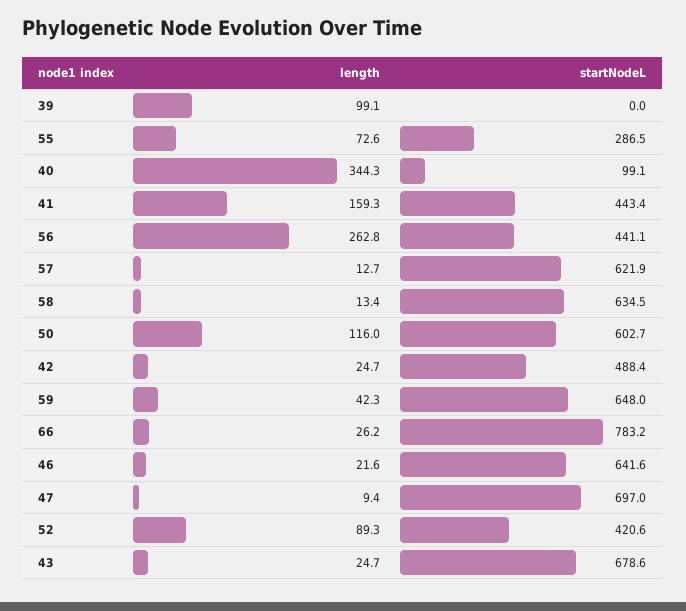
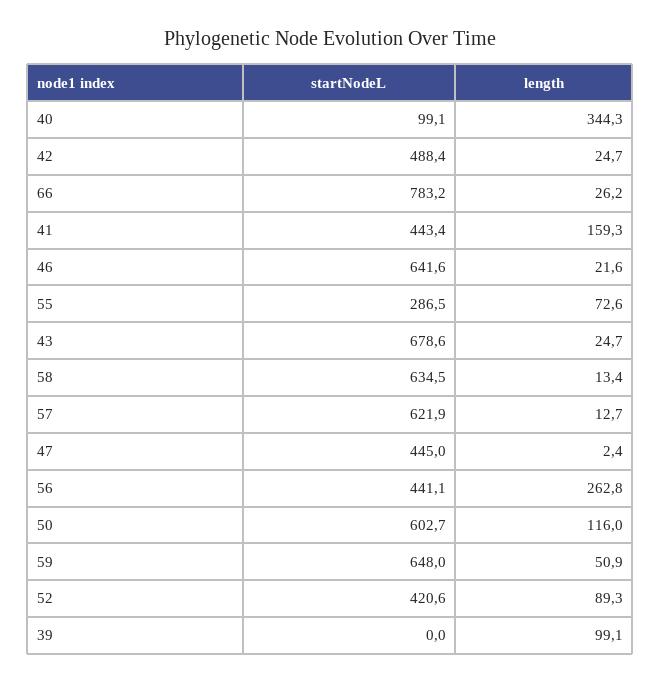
length, 59: 42.3 -> 50.9
length, 47: 9.4 -> 2.4
startNodeL, 47: 697 -> 445

